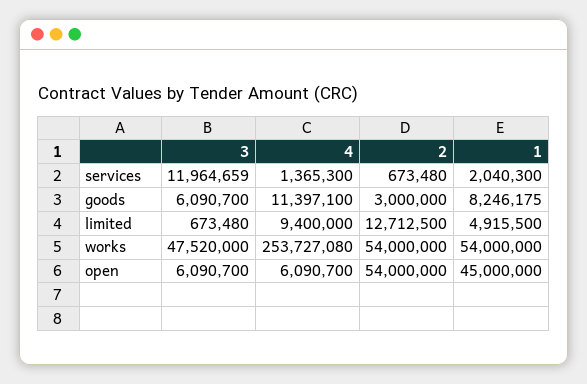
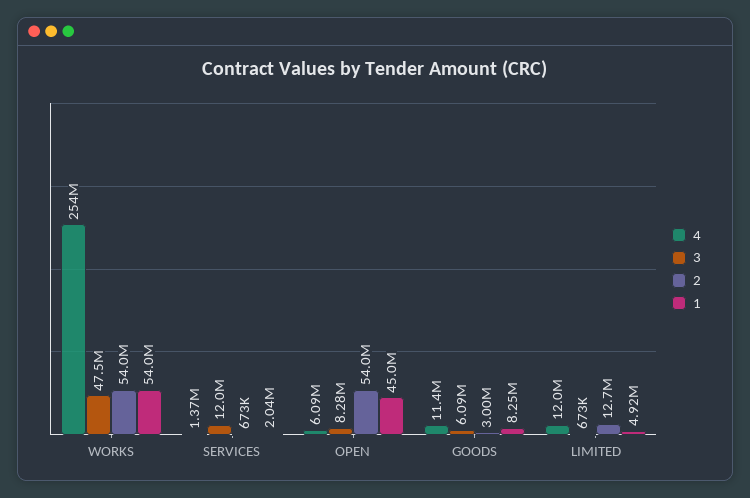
4, limited: 9400000 -> 12000000
3, open: 6090700 -> 8280000

